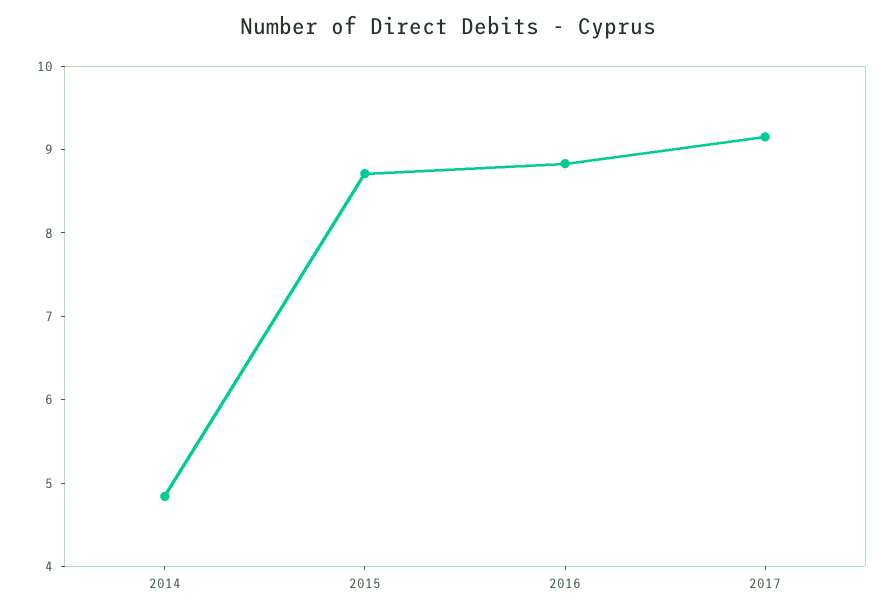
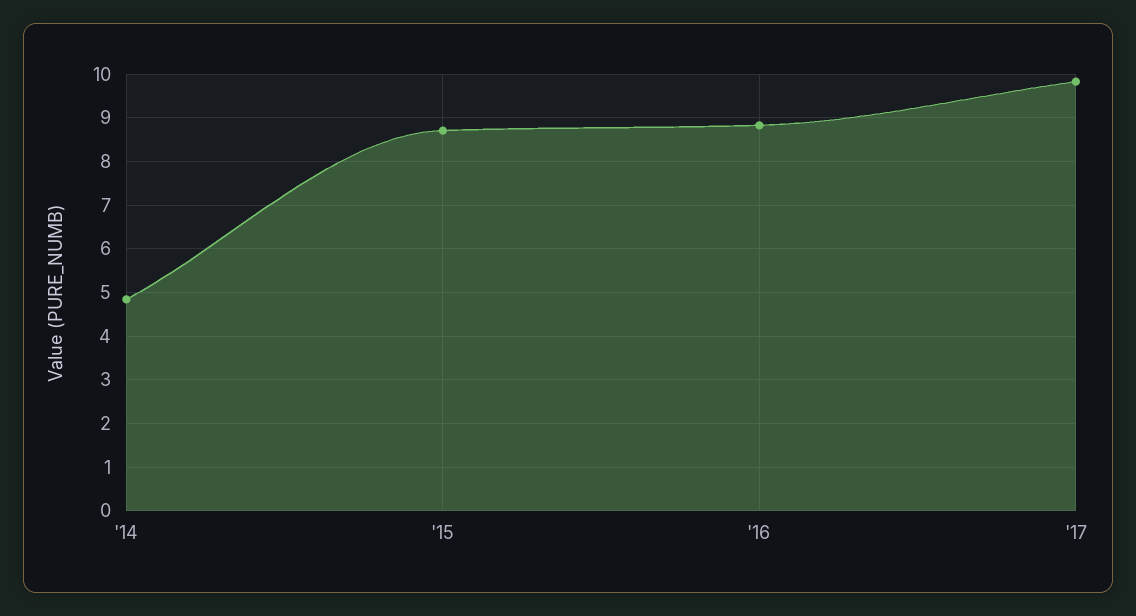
2017: 9.2 -> 9.8

